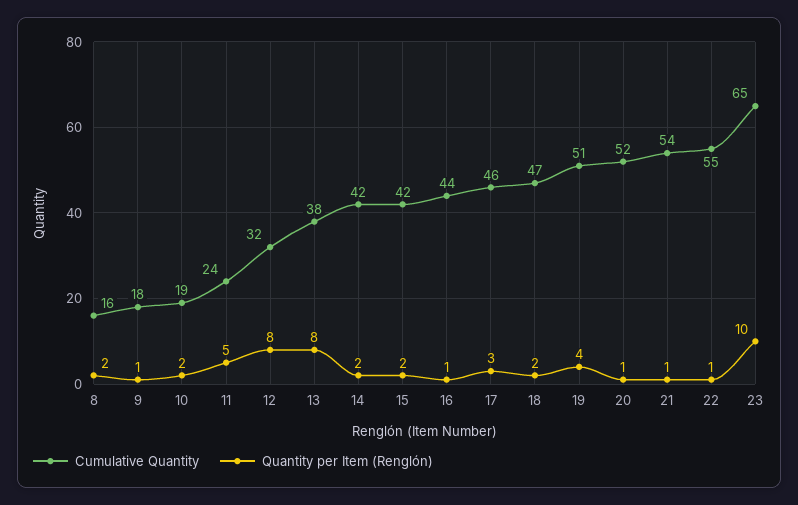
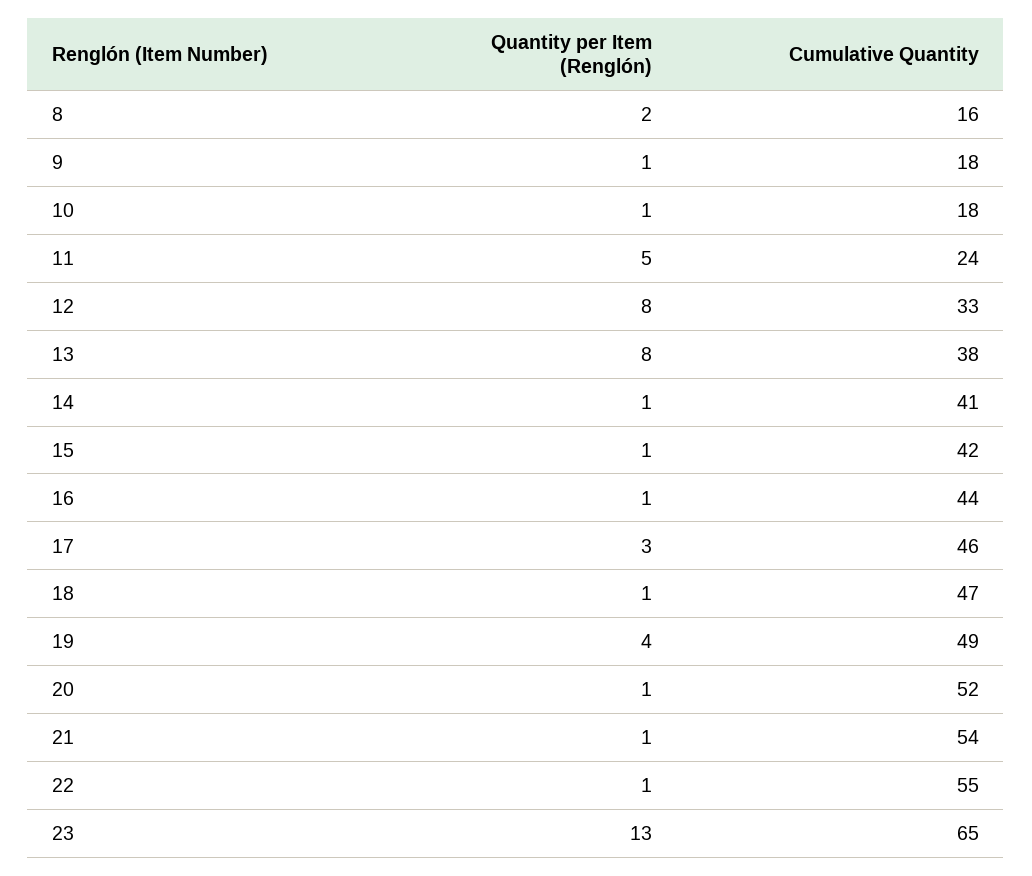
Cumulative Quantity, 10: 19 -> 18
Quantity per Item (Renglón), 10: 2 -> 1
Cumulative Quantity, 12: 32 -> 33
Cumulative Quantity, 14: 42 -> 41
Quantity per Item (Renglón), 14: 2 -> 1
Quantity per Item (Renglón), 15: 2 -> 1
Quantity per Item (Renglón), 18: 2 -> 1
Cumulative Quantity, 19: 51 -> 49
Quantity per Item (Renglón), 23: 10 -> 13

